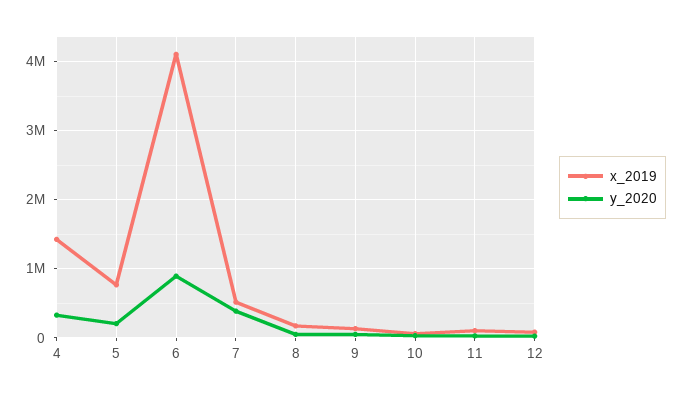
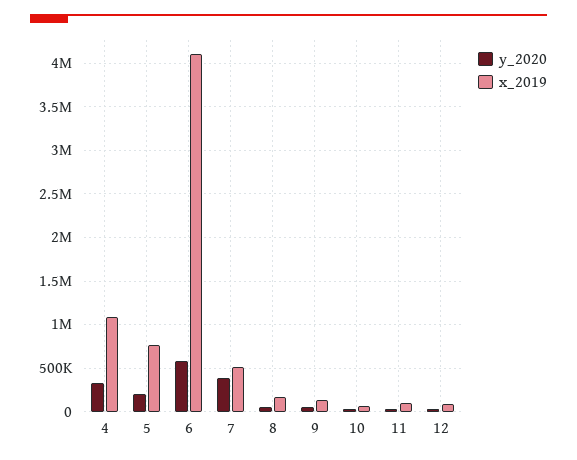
x_2019, 4: 1400000 -> 1100000
y_2020, 6: 900000 -> 600000

